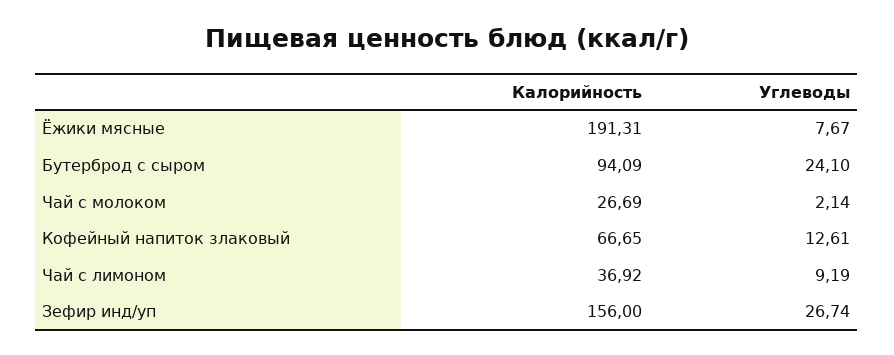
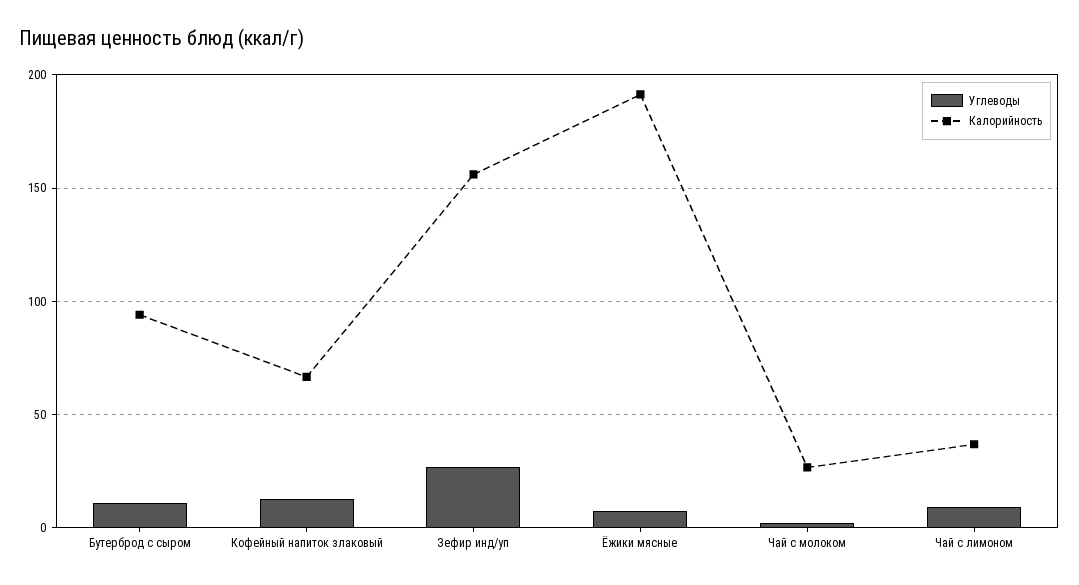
Углеводы, Бутерброд с сыром: 24.1 -> 10

